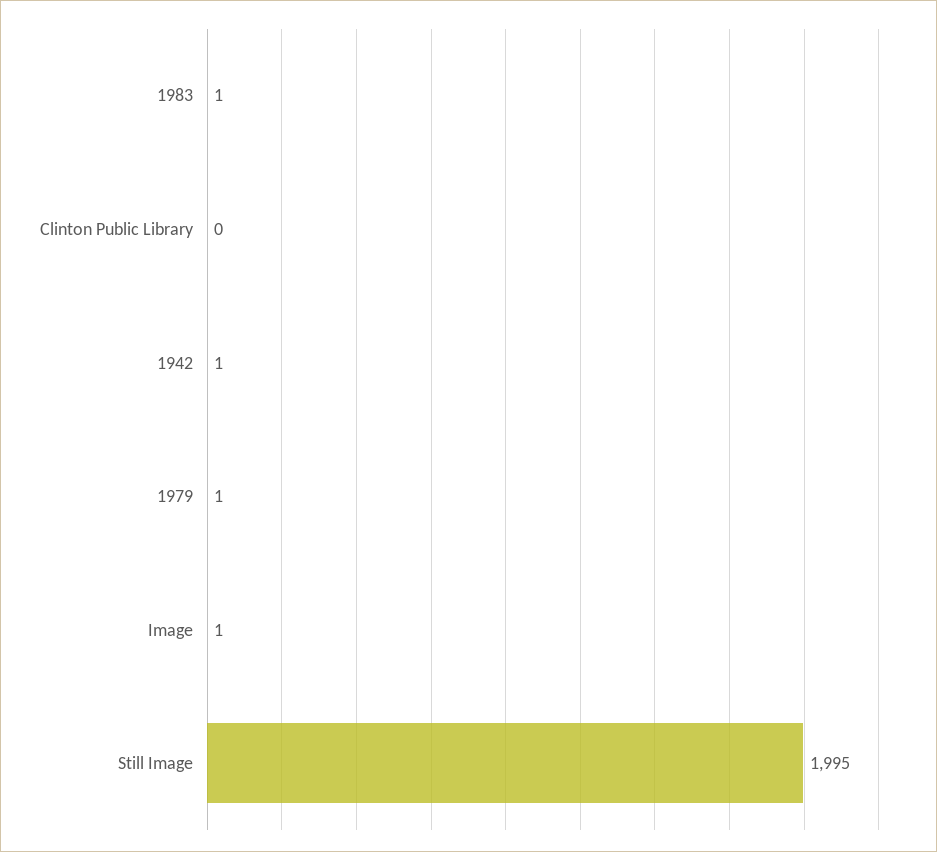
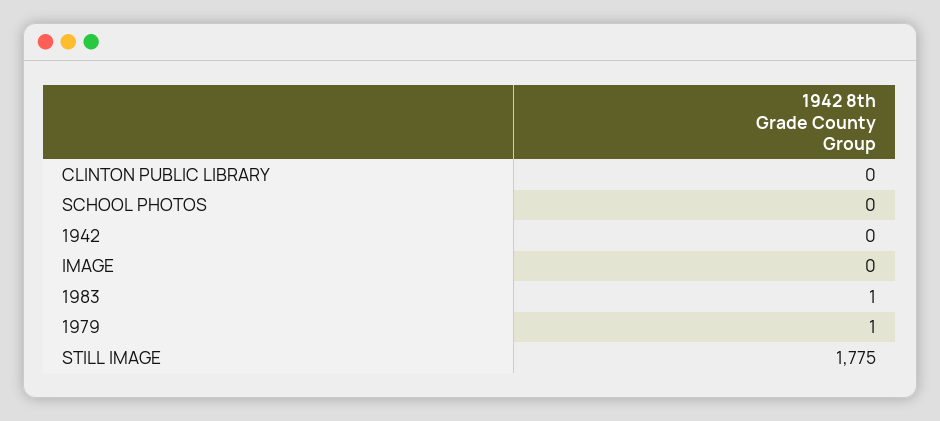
1942: 1 -> 0
Image: 1 -> 0
Still Image: 1995 -> 1775
SCHOOL PHOTOS: none -> 0

